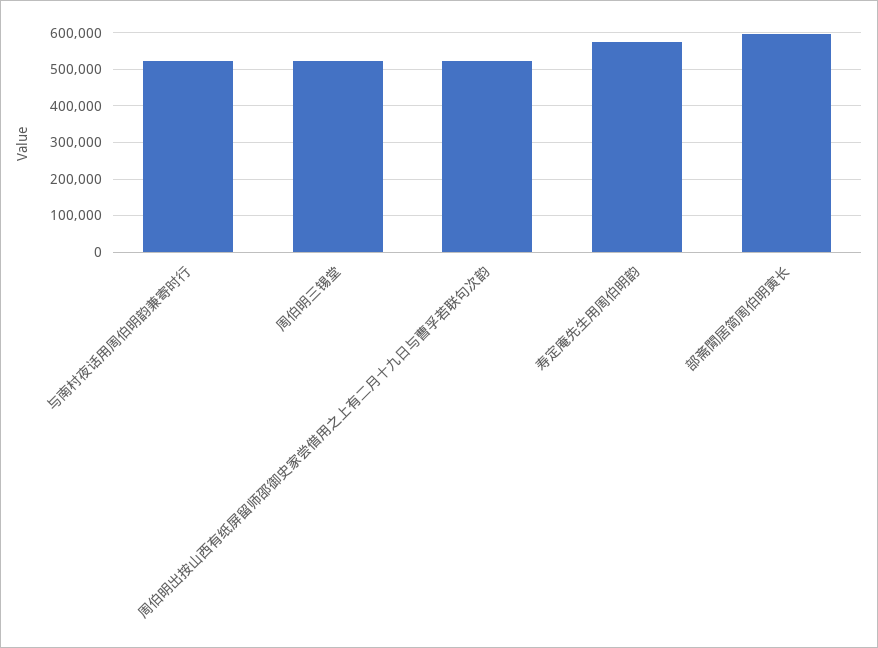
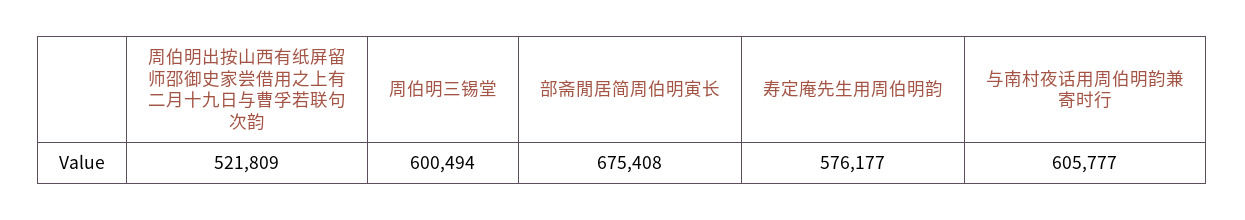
与南村夜话用周伯明韵兼寄时行: 520000 -> 605777
周伯明三锡堂: 520000 -> 600494
部斋閒居简周伯明寅长: 600000 -> 675408

